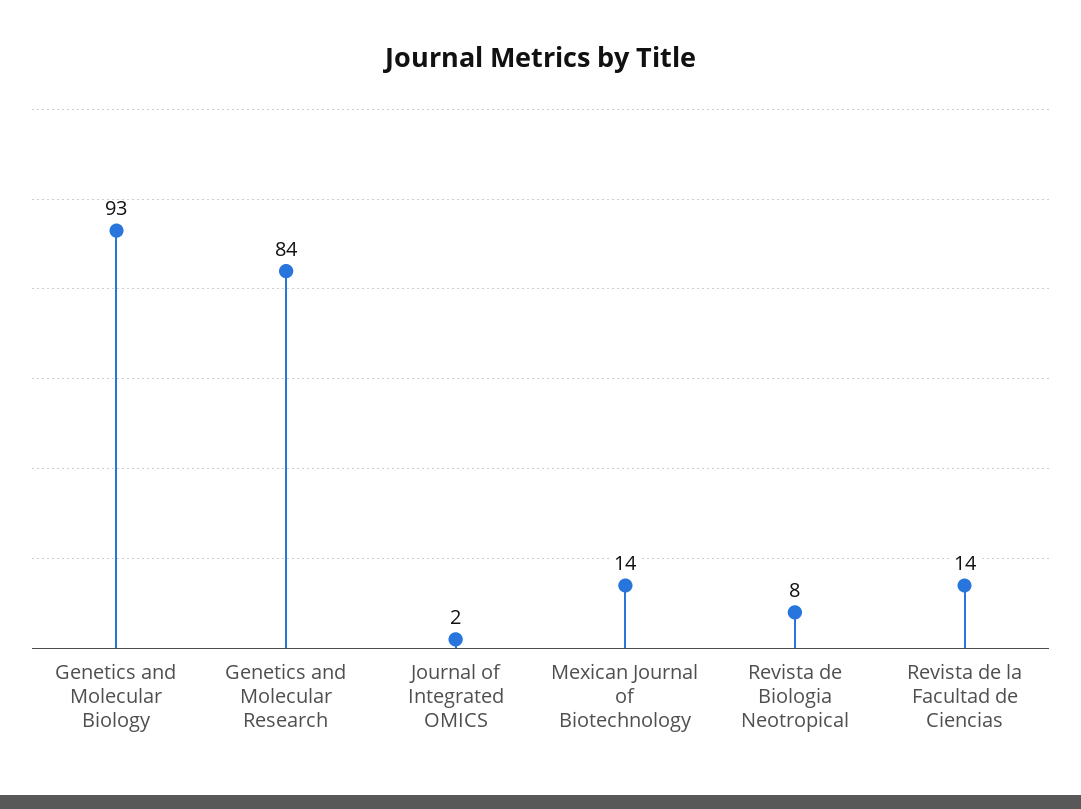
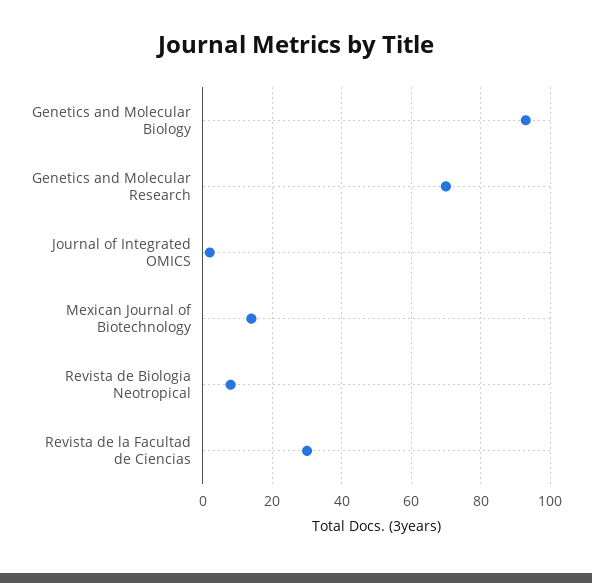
Genetics and Molecular Research: 84 -> 70
Revista de la Facultad de Ciencias: 14 -> 30

